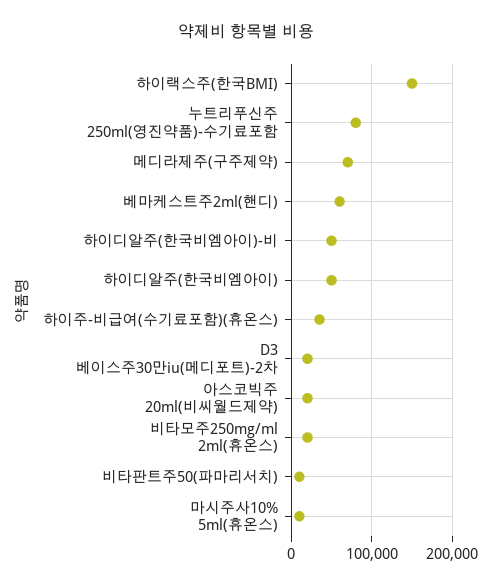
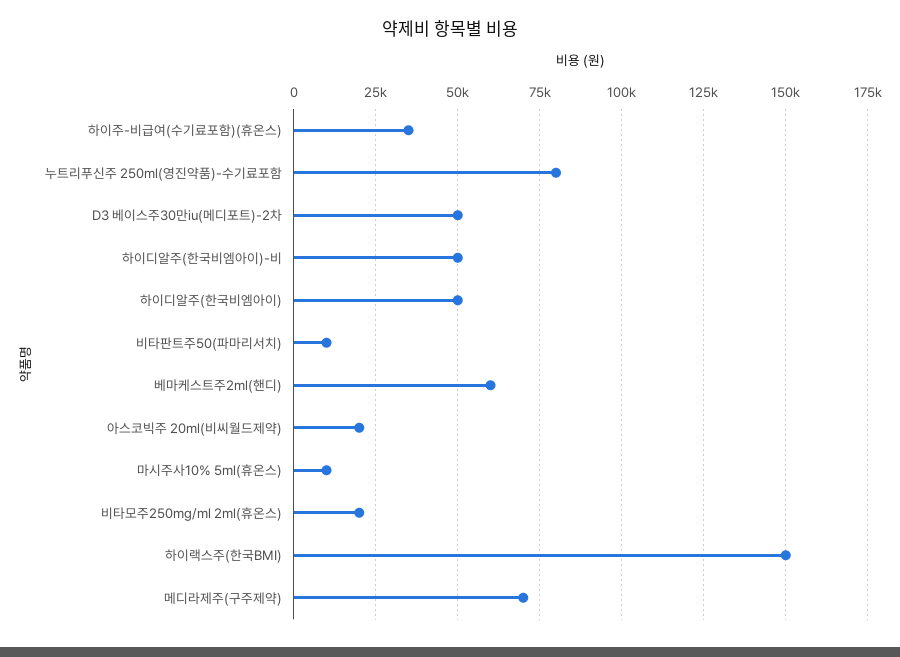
D3 베이스주30만iu(메디포트)-2차: 20000 -> 50000

